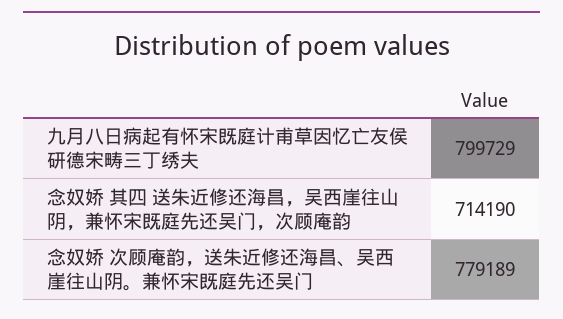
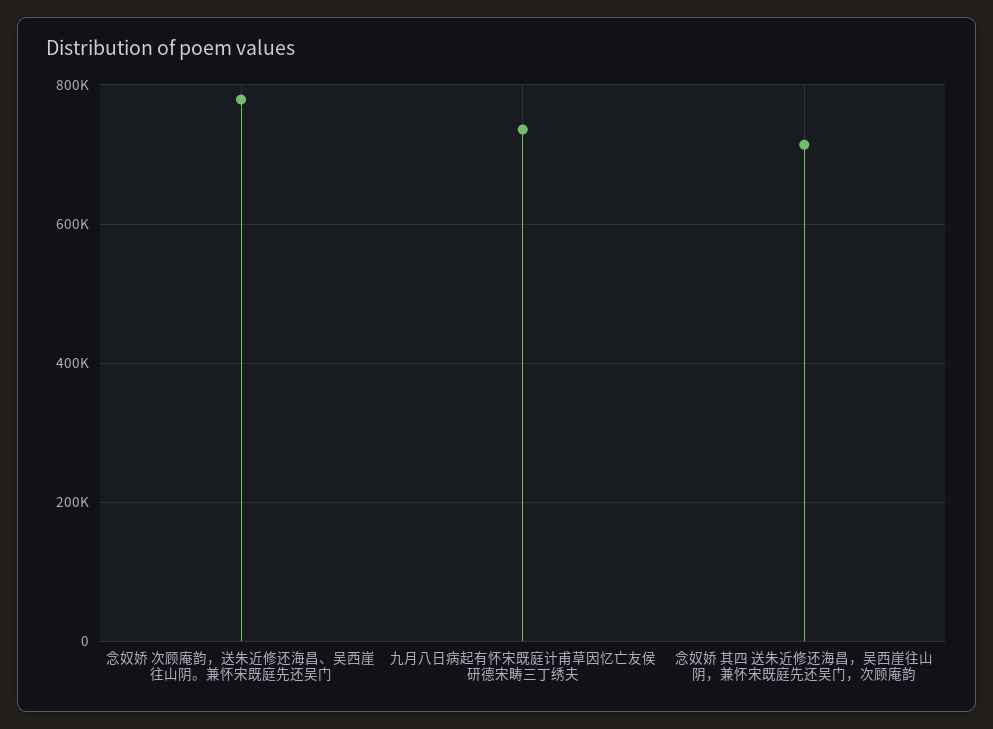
九月八日病起有怀宋既庭计甫草因忆亡友侯研德宋畴三丁绣夫: 799729 -> 740000

